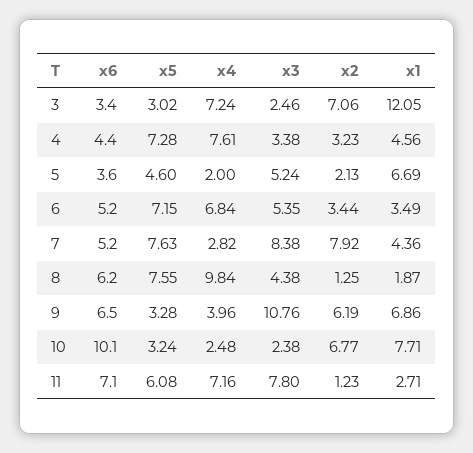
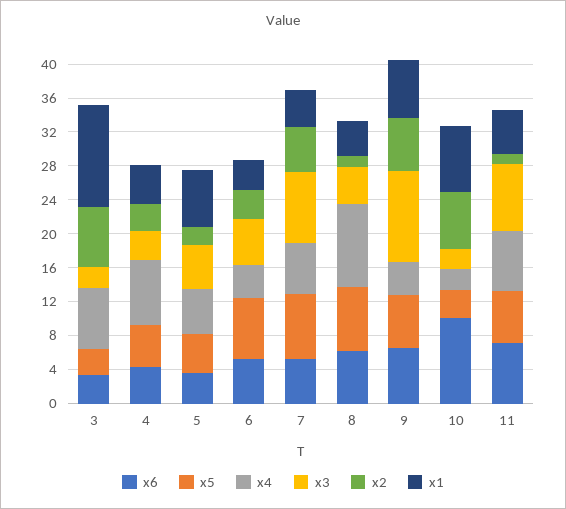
x5, 4: 7.28 -> 5
x4, 5: 2 -> 5
x4, 6: 6.84 -> 4
x4, 7: 2.82 -> 6
x2, 7: 7.92 -> 5
x1, 8: 1.87 -> 4
x5, 9: 3.28 -> 6
x1, 11: 2.71 -> 5

